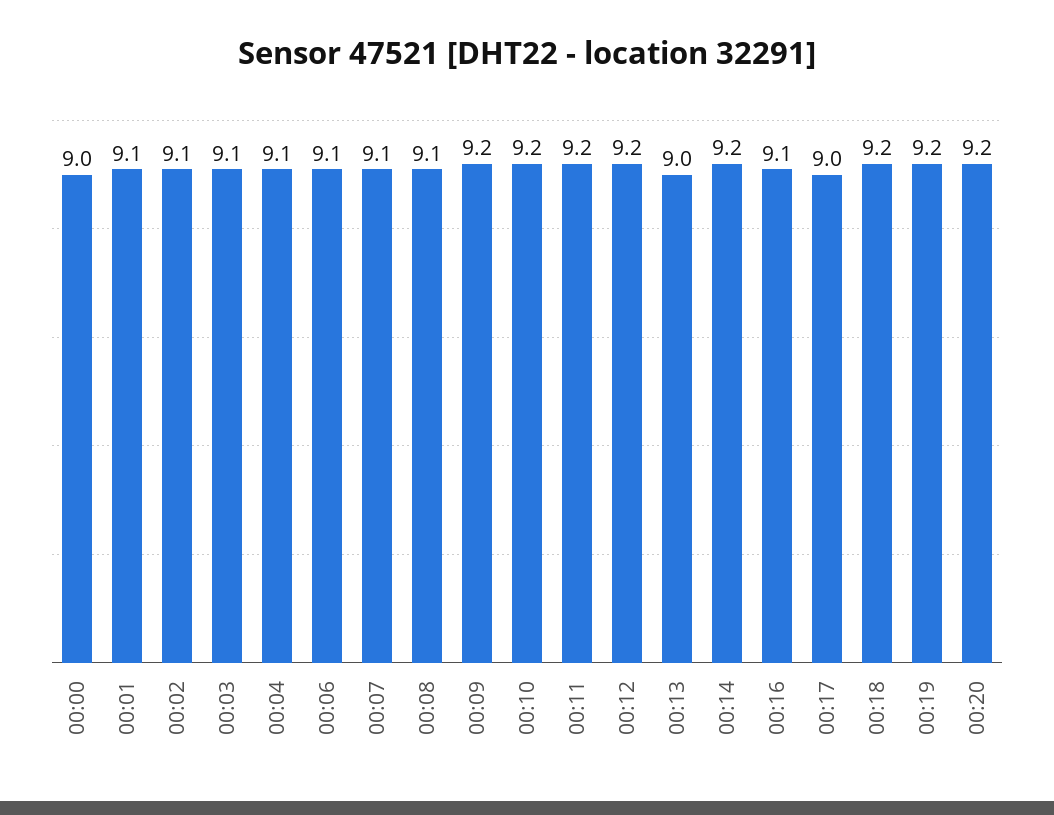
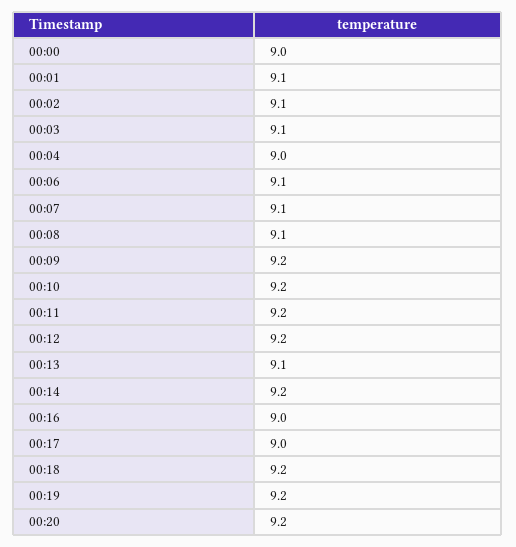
00:04: 9.1 -> 9
00:13: 9 -> 9.1
00:16: 9.1 -> 9

